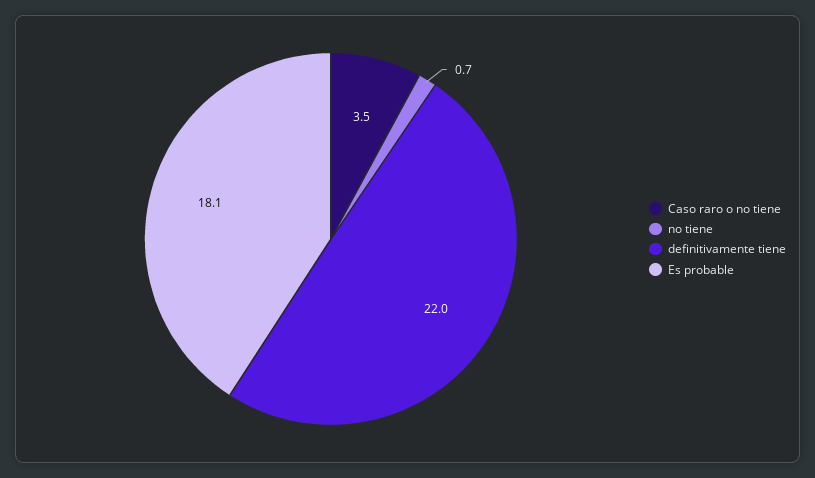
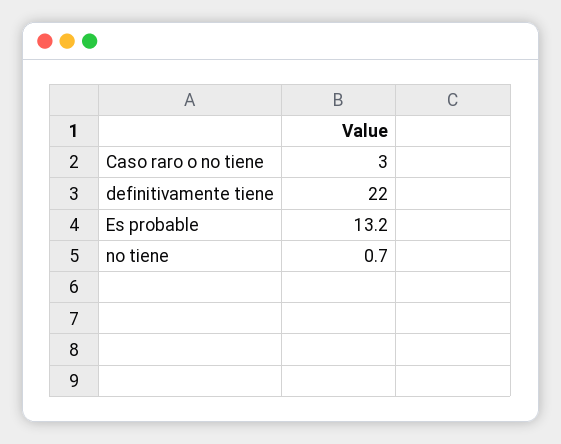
Caso raro o no tiene: 3.5 -> 3
Es probable: 18.1 -> 13.2

